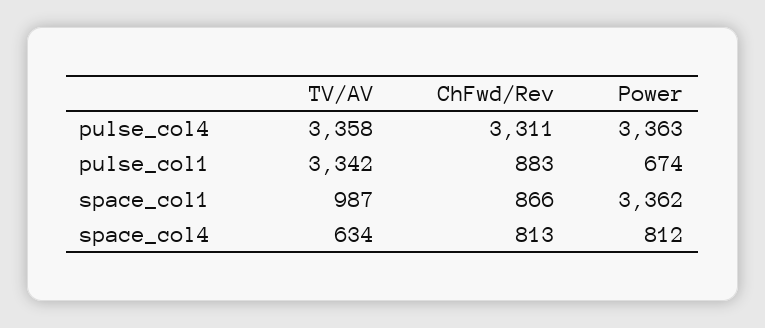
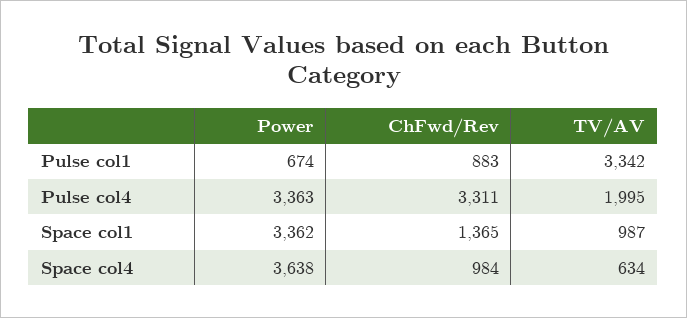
TV/AV, pulse_col4: 3358 -> 1995
ChFwd/Rev, space_col1: 866 -> 1365
ChFwd/Rev, space_col4: 813 -> 984
Power, space_col4: 812 -> 3638

